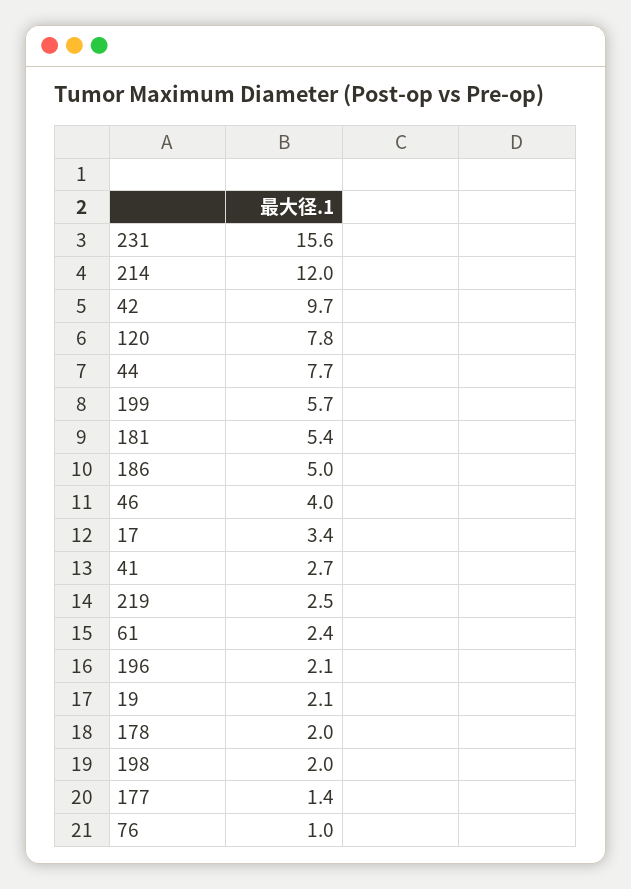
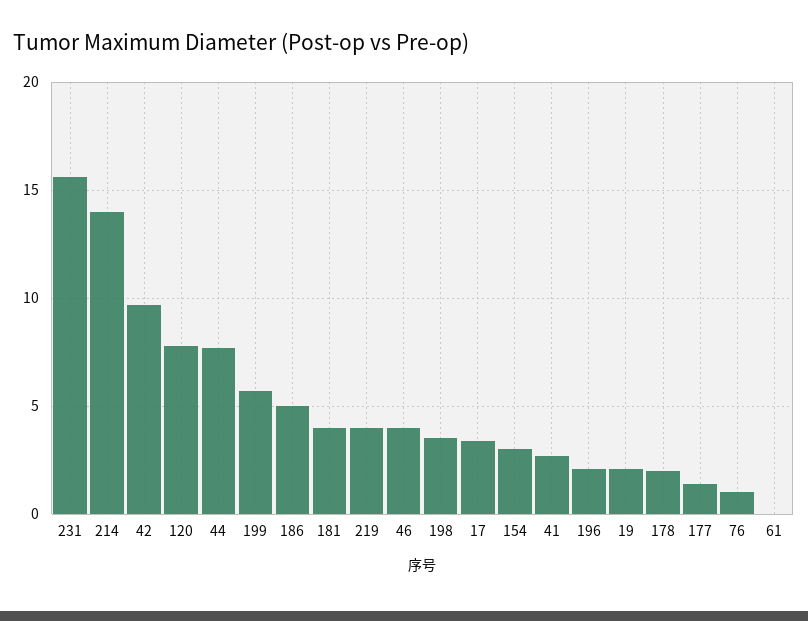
214: 12 -> 14
181: 5.4 -> 4
219: 2.5 -> 4
61: 2.4 -> 0
198: 2 -> 3.5
154: none -> 3

